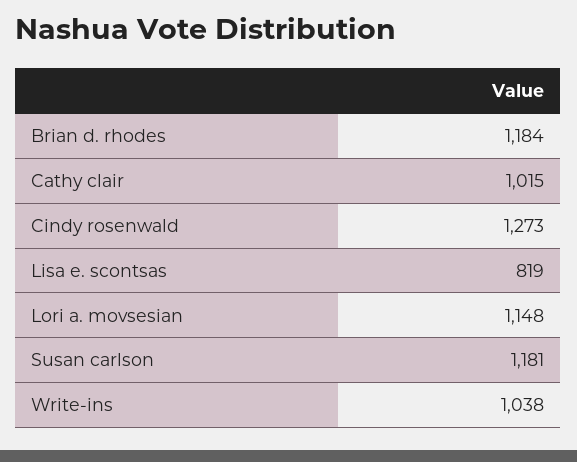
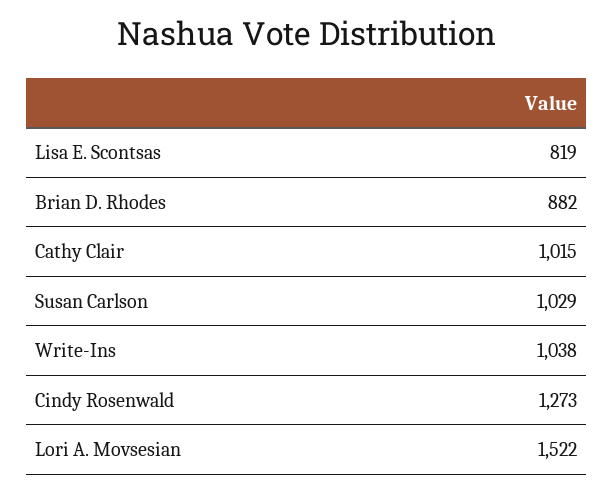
Brian d. rhodes: 1184 -> 882
Lori a. movsesian: 1148 -> 1522
Susan carlson: 1181 -> 1029

